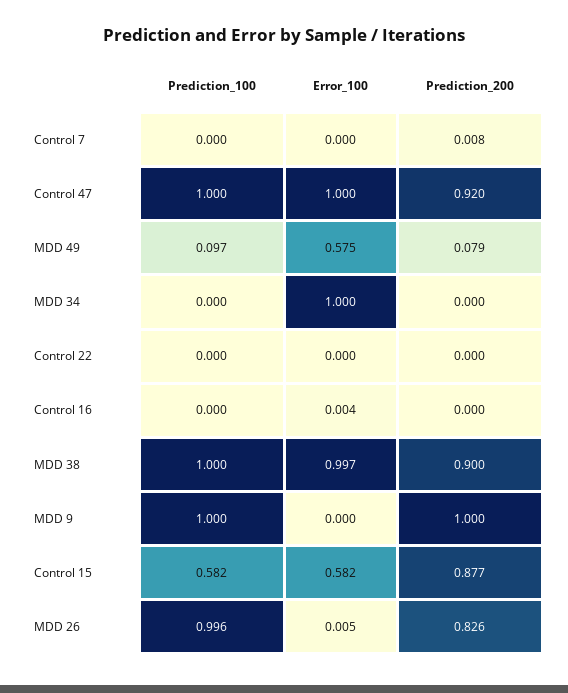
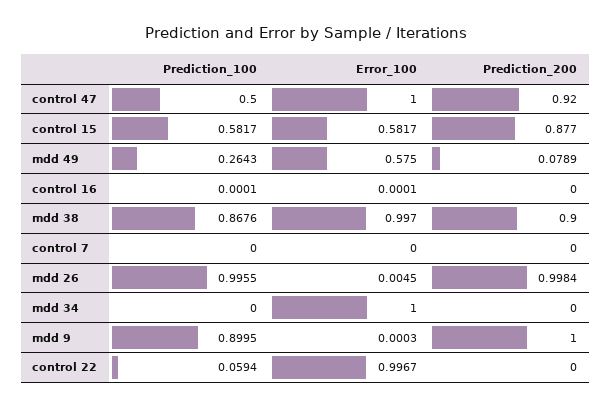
Prediction_200, Control 7: 0.008 -> 0
Prediction_100, Control 47: 1 -> 0.5
Prediction_100, MDD 49: 0.097 -> 0.2643
Prediction_100, Control 22: 0 -> 0.0594
Error_100, Control 22: 0 -> 0.9967
Error_100, Control 16: 0.004 -> 0.0001
Prediction_100, MDD 38: 1 -> 0.8676
Prediction_100, MDD 9: 1 -> 0.8995
Prediction_200, MDD 26: 0.826 -> 0.9984

